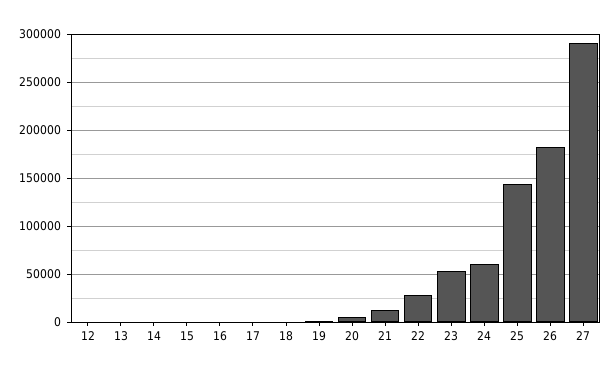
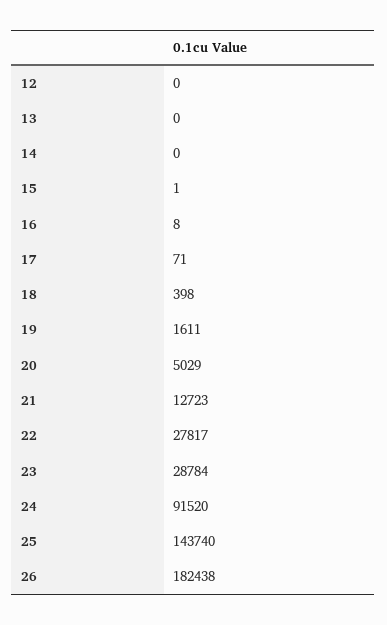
23: 50000 -> 28784
24: 60000 -> 91520
27: 290000 -> none

